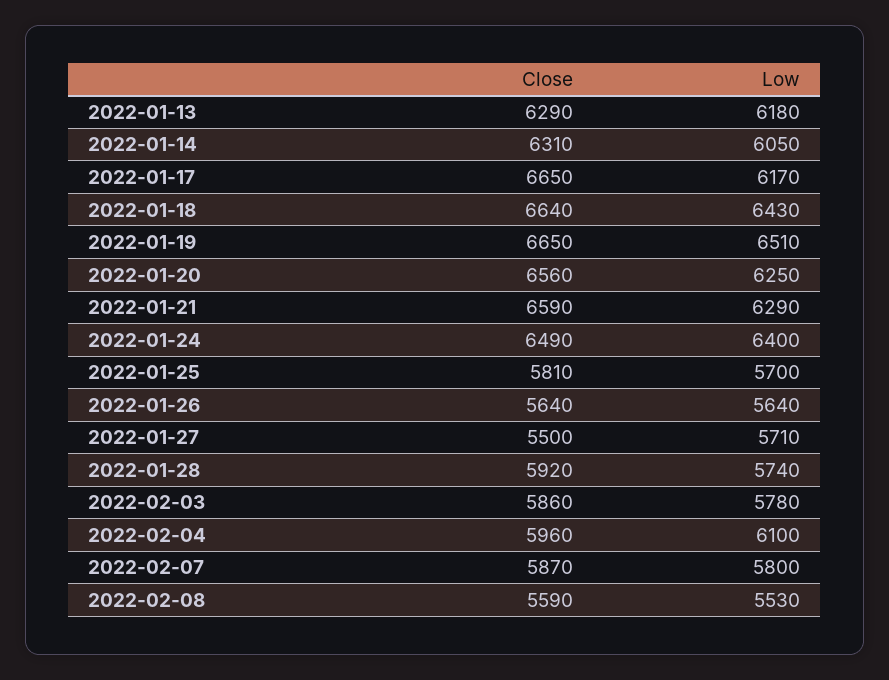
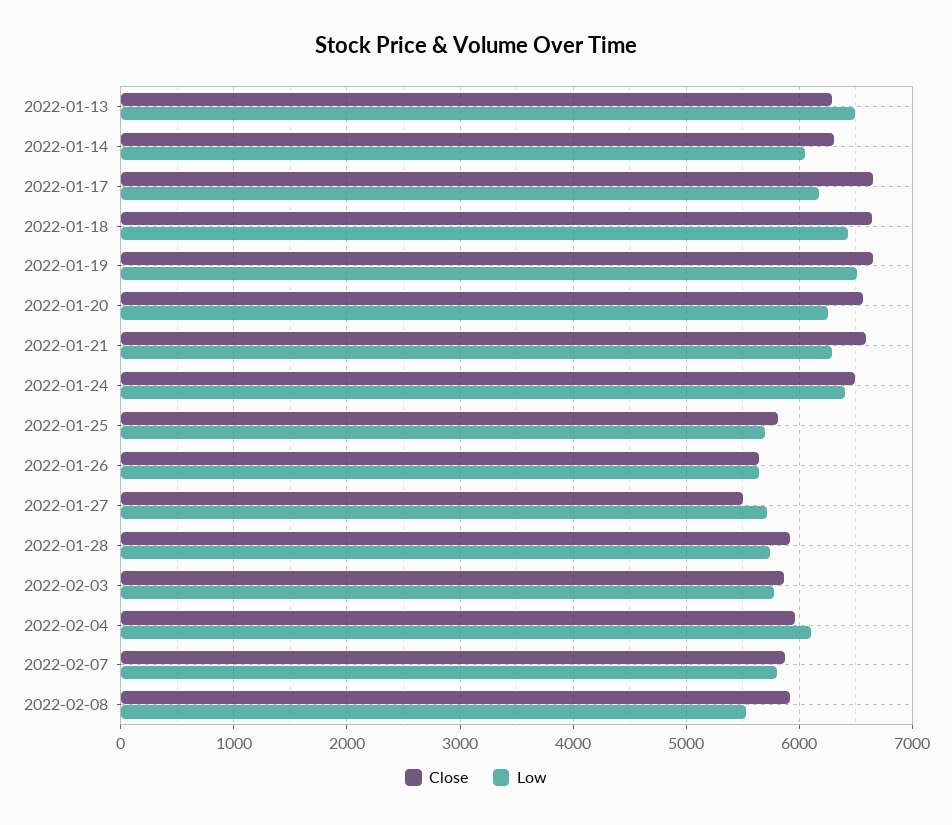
Low, 2022-01-13: 6180 -> 6500
Close, 2022-02-08: 5590 -> 5900

